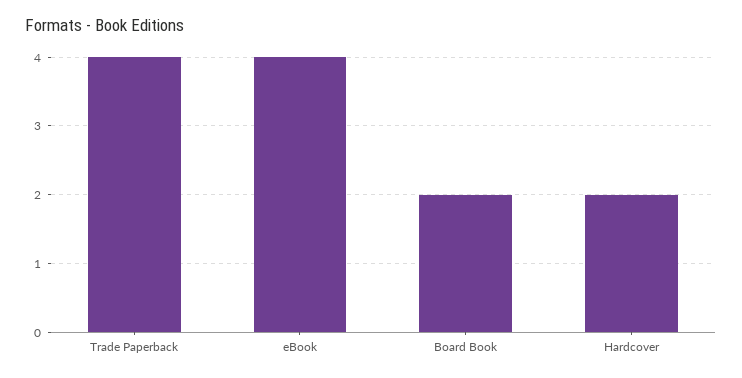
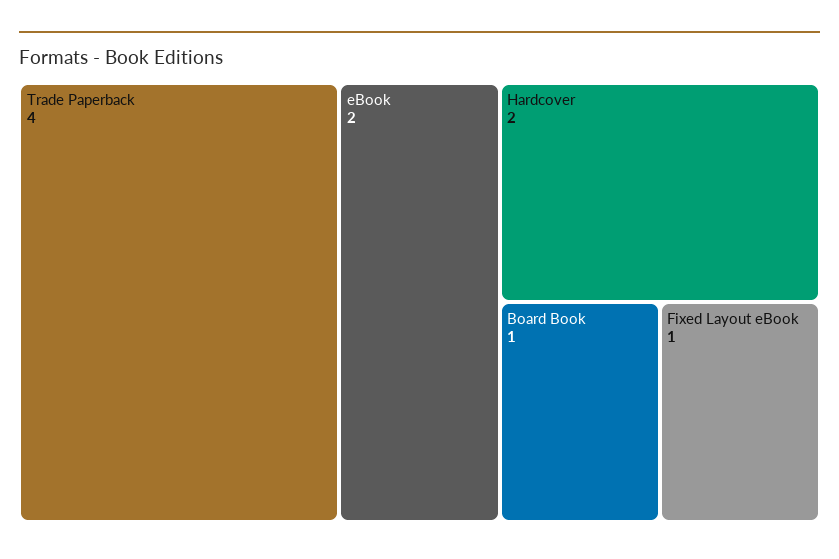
eBook: 4 -> 2
Board Book: 2 -> 1
Fixed Layout eBook: none -> 1

